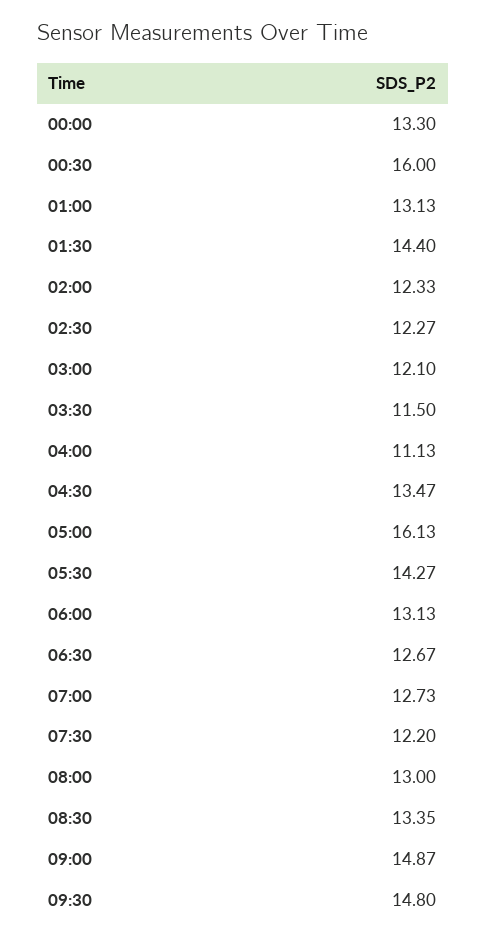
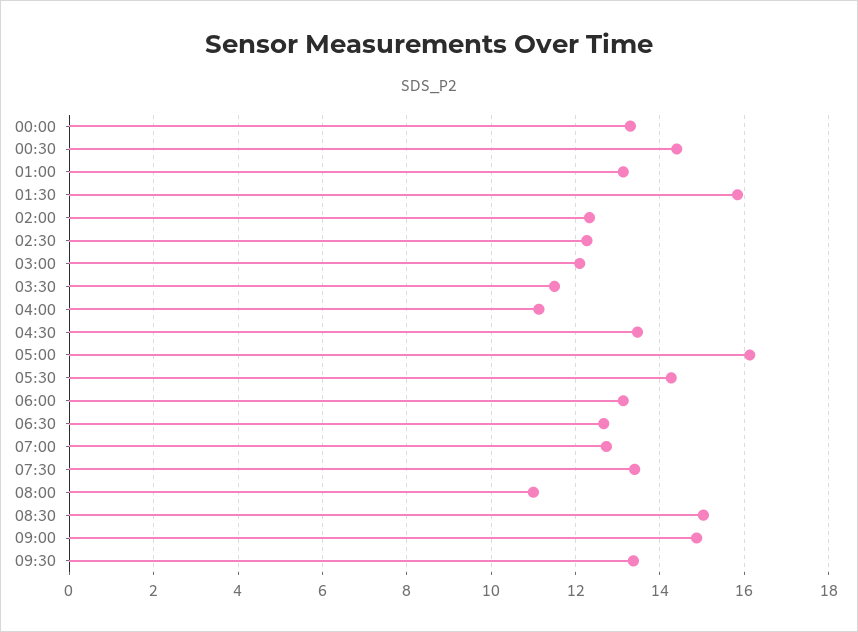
00:30: 16 -> 14.4
01:30: 14.4 -> 15.8
07:30: 12.2 -> 13.4
08:00: 13 -> 11
08:30: 13.35 -> 15
09:30: 14.8 -> 13.4

